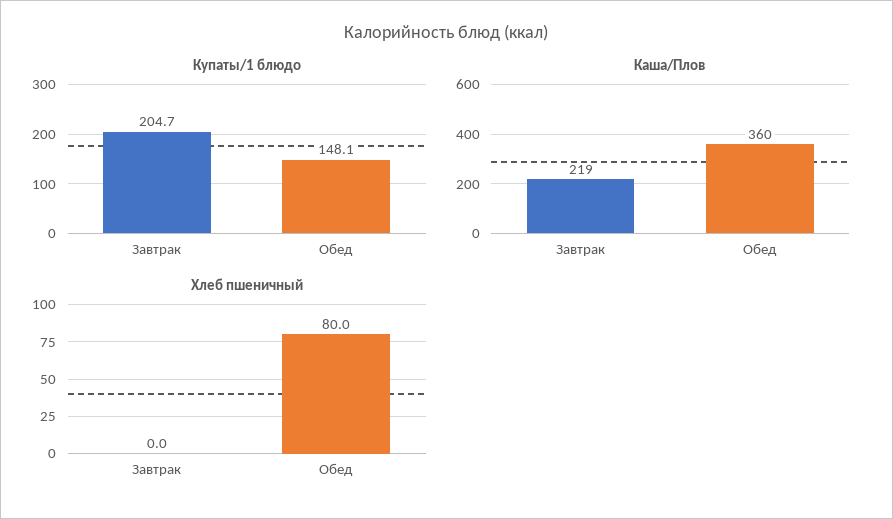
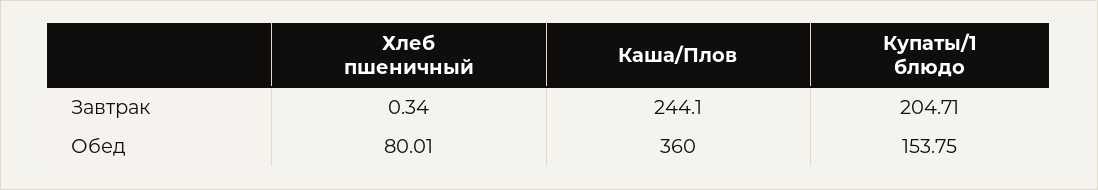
Купаты/1 блюдо, Обед: 148.1 -> 153.75
Каша/Плов, Завтрак: 219 -> 244.1
Хлеб пшеничный, Завтрак: 0 -> 0.34

